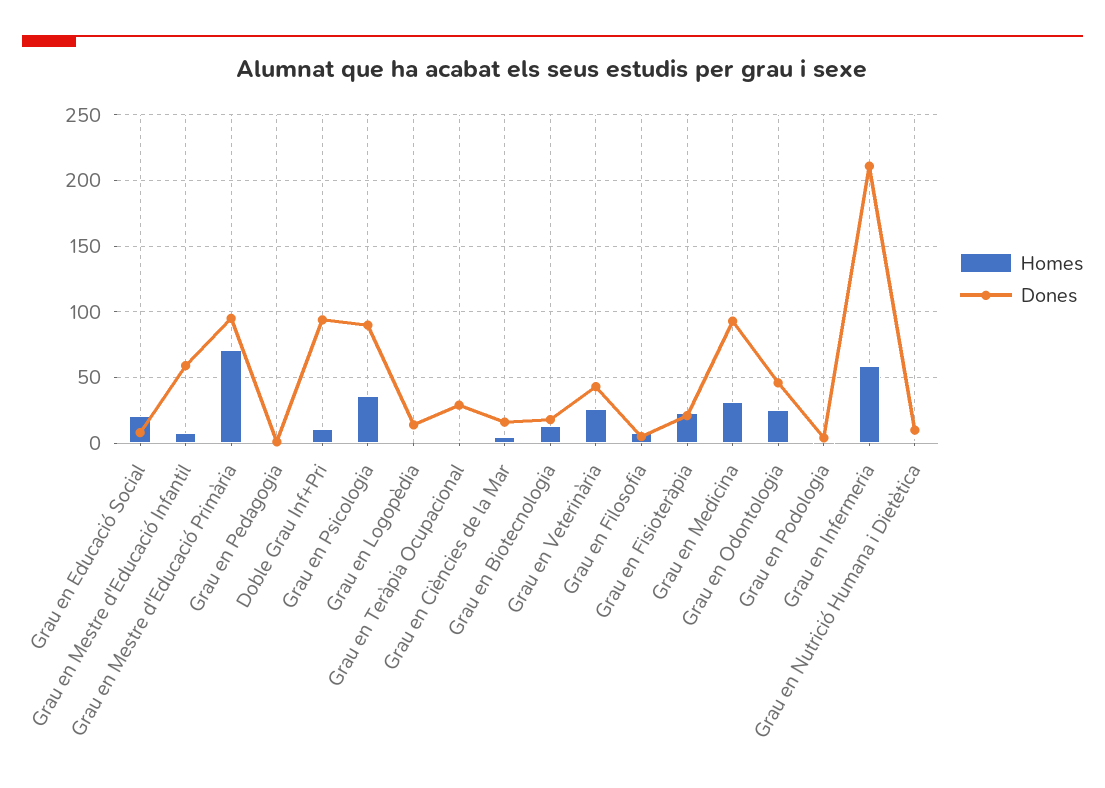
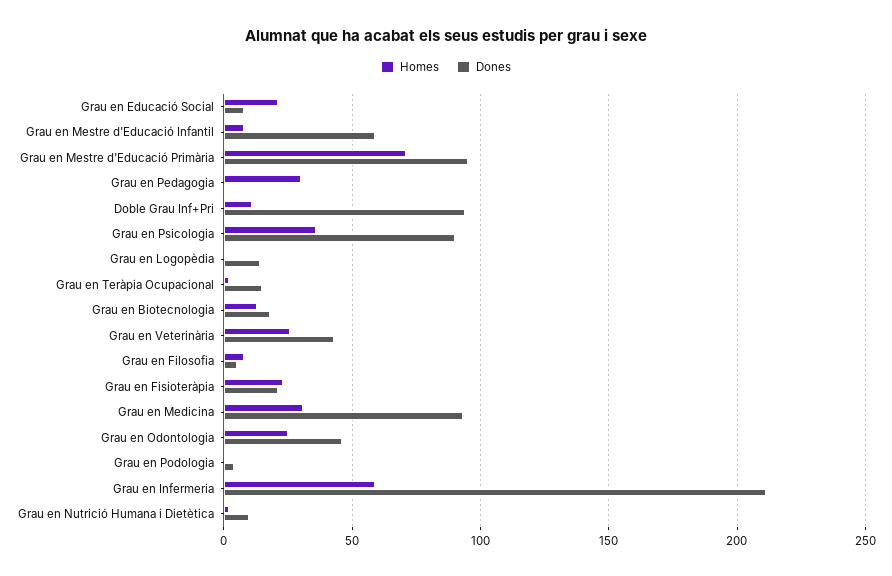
Homes, Grau en Pedagogia: 0 -> 30
Dones, Grau en Teràpia Ocupacional: 30 -> 15
Homes, Grau en Ciències de la Mar: 5 -> none
Dones, Grau en Ciències de la Mar: 15 -> none

